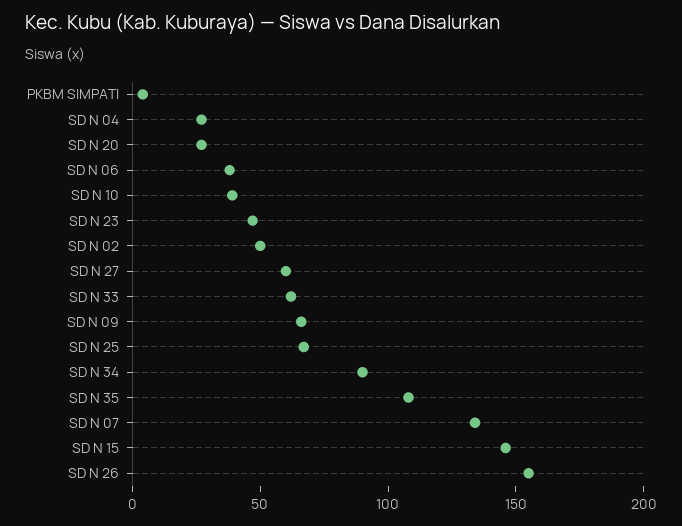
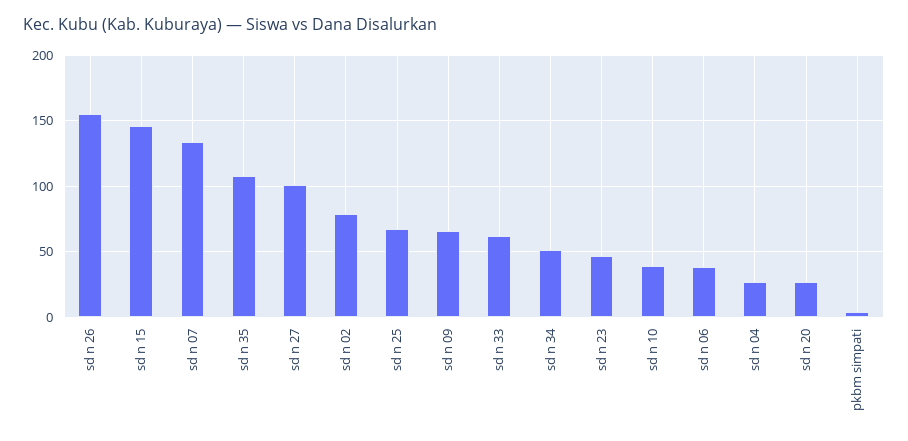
SD N 02: 50 -> 80
SD N 27: 60 -> 100
SD N 34: 90 -> 50

